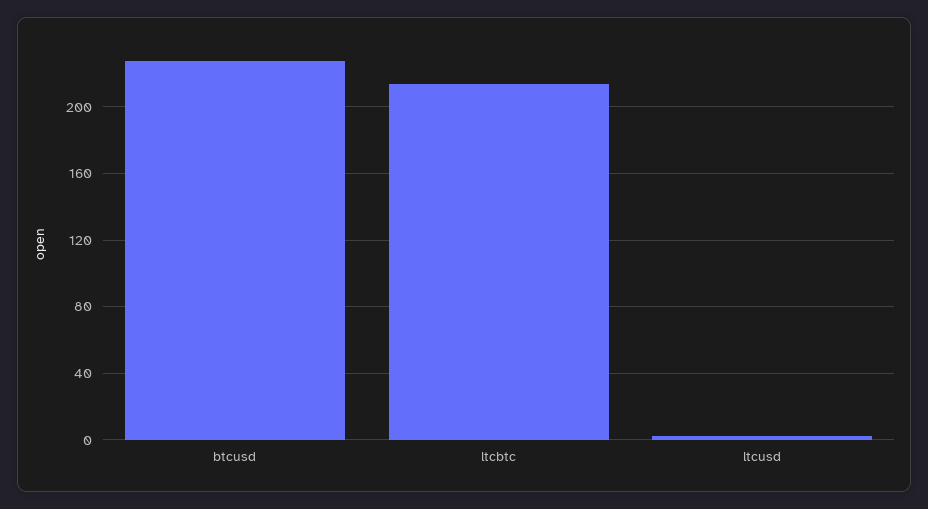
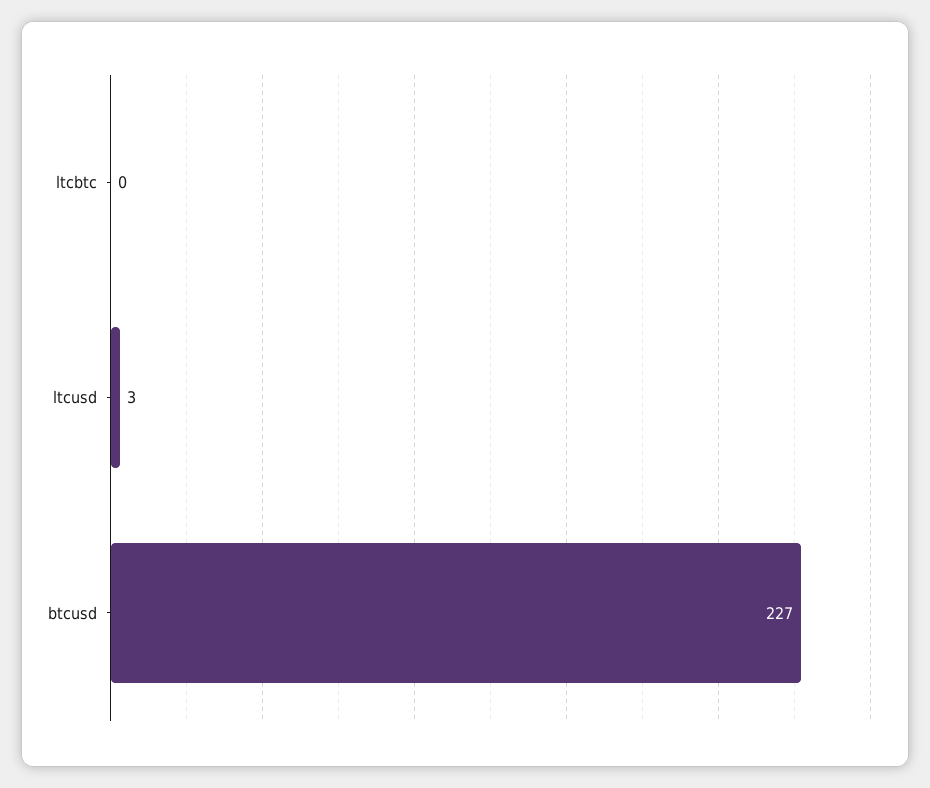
ltcbtc: 215 -> 0

